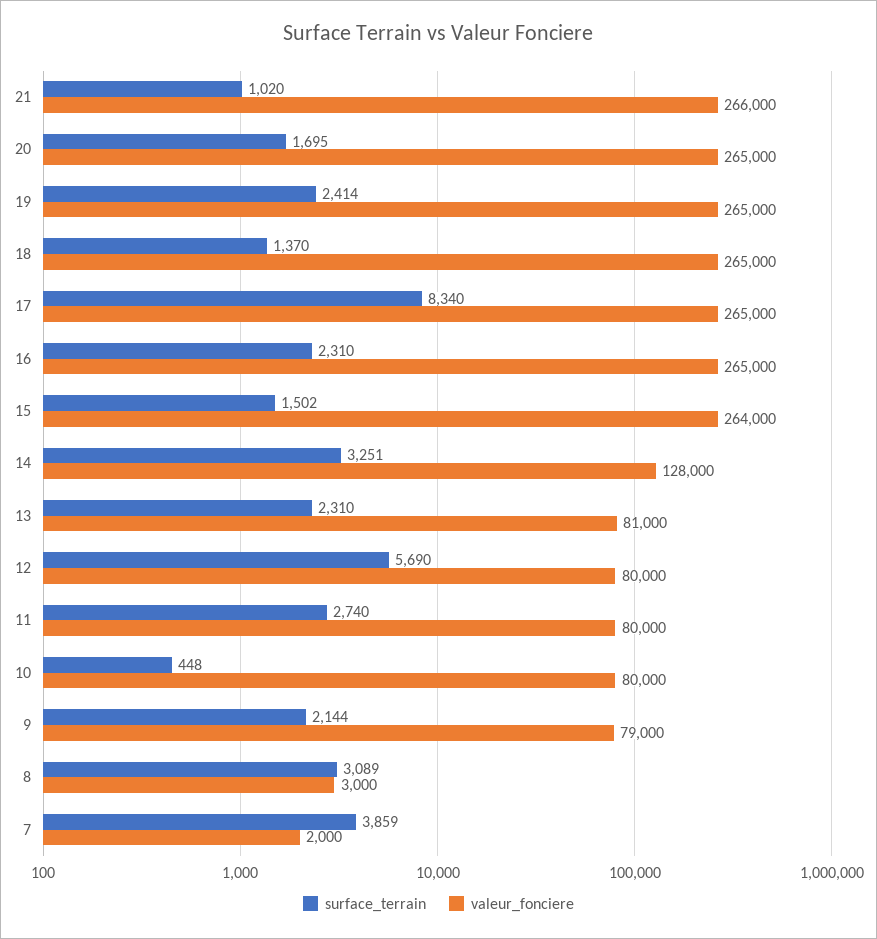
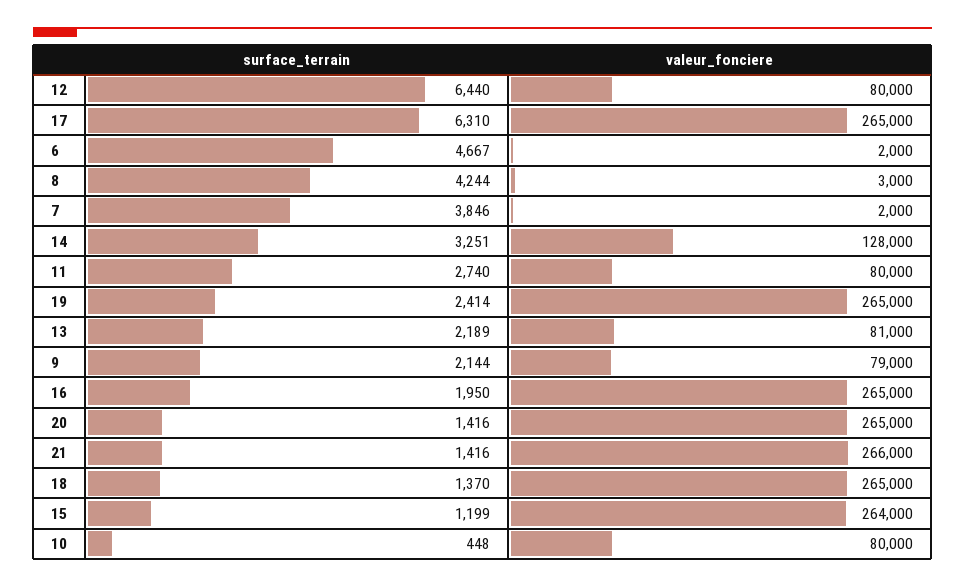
surface_terrain, 21: 1020 -> 1416
surface_terrain, 20: 1695 -> 1416
surface_terrain, 17: 8340 -> 6310
surface_terrain, 16: 2310 -> 1950
surface_terrain, 15: 1502 -> 1199
surface_terrain, 13: 2310 -> 2189
surface_terrain, 12: 5690 -> 6440
surface_terrain, 8: 3089 -> 4244
surface_terrain, 7: 3859 -> 3846
surface_terrain, 6: none -> 4667
valeur_fonciere, 6: none -> 2000

